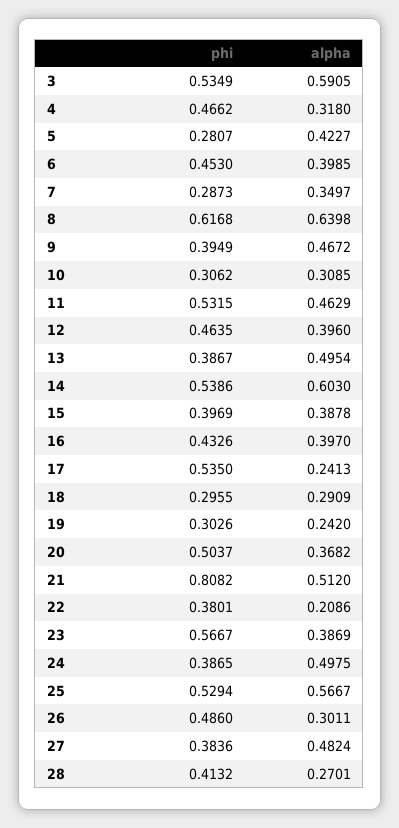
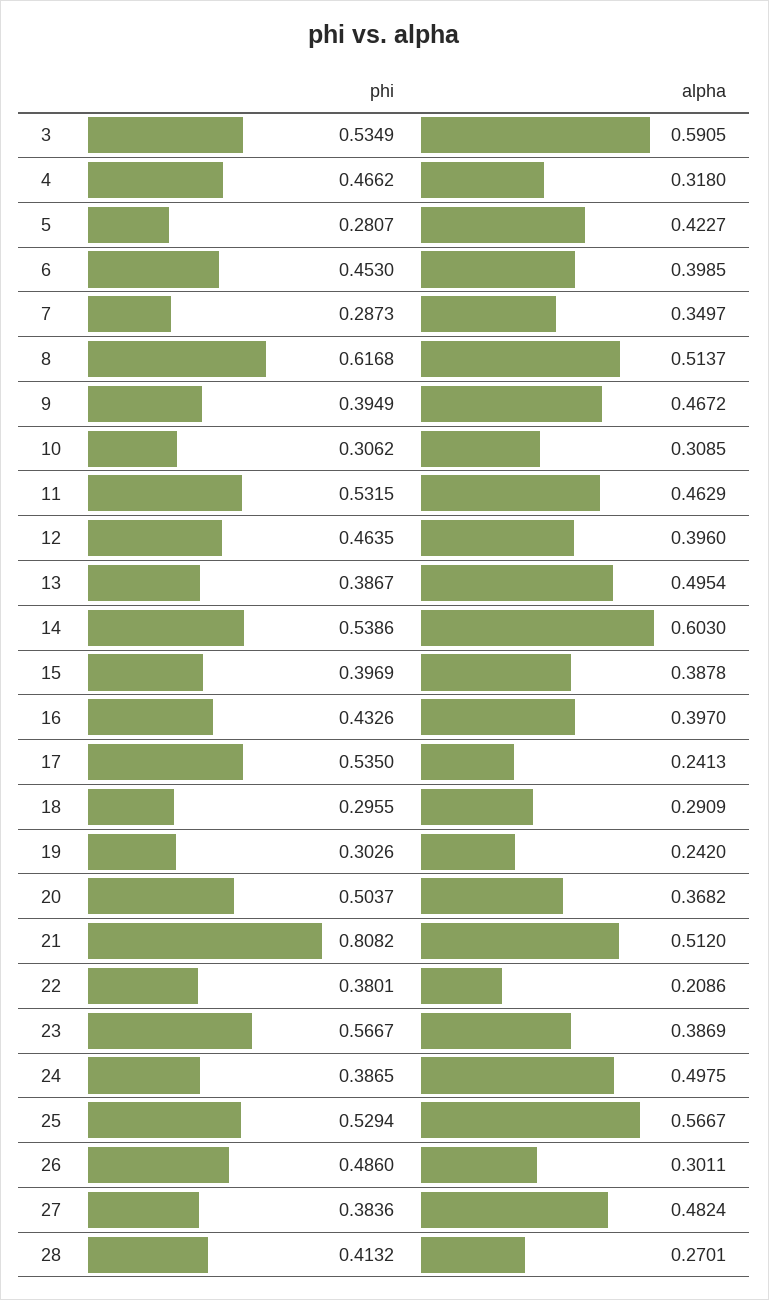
alpha, 8: 0.6398 -> 0.5137

